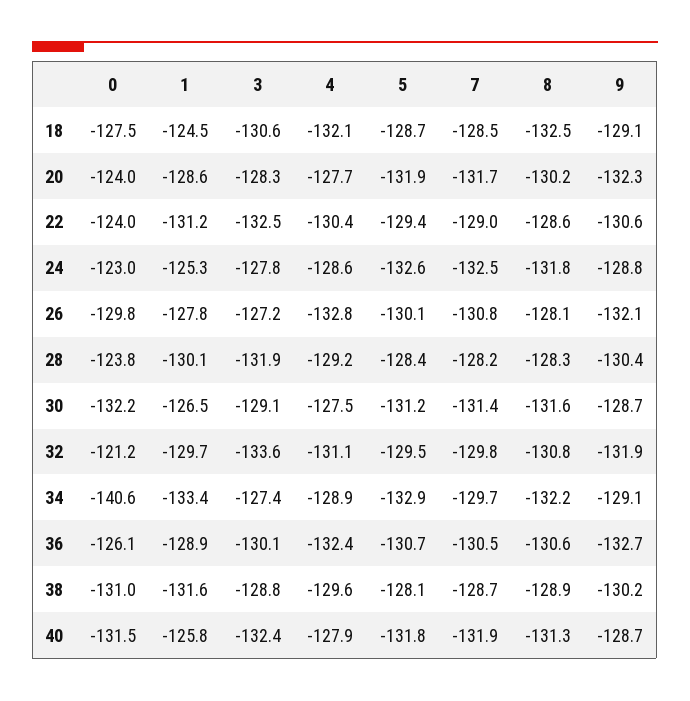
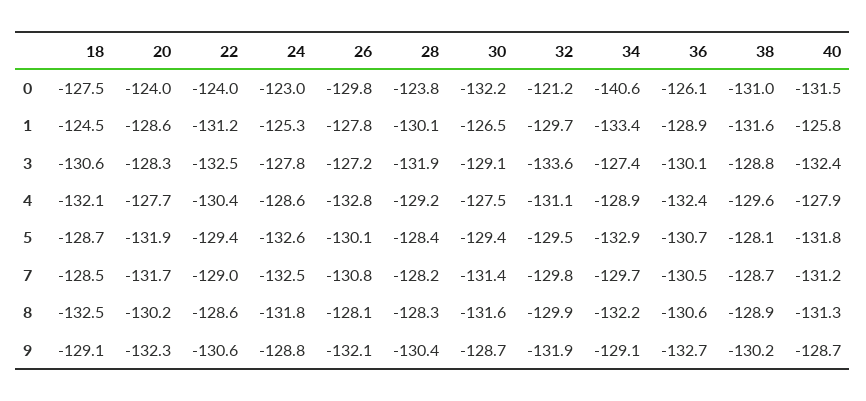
5, 30: -131.2 -> -129.4
8, 32: -130.8 -> -129.9
7, 40: -131.9 -> -131.2

